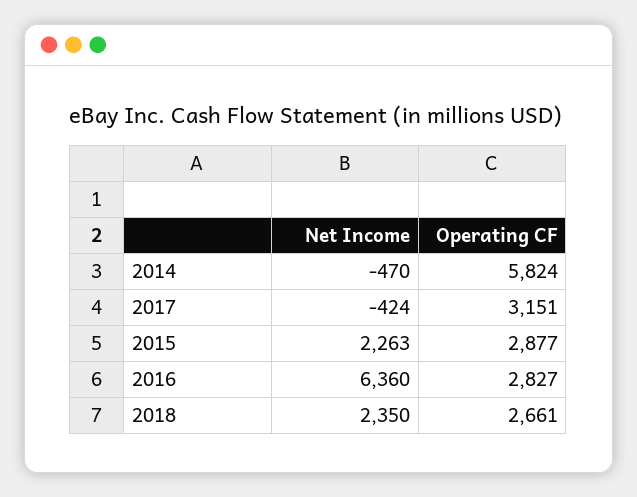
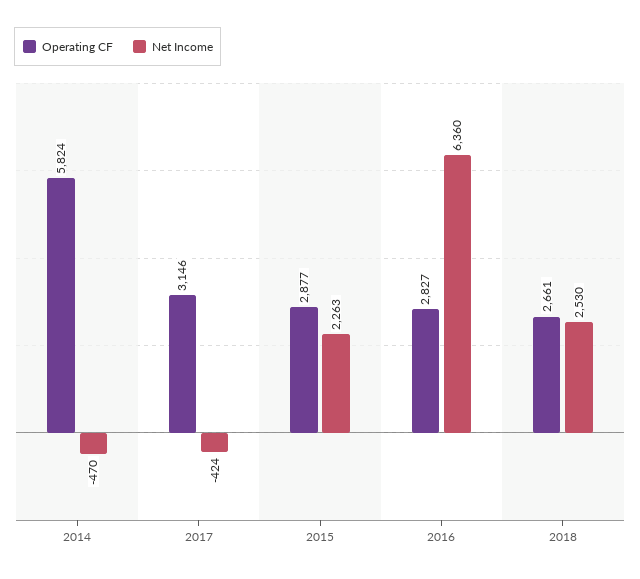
Operating CF, 2017: 3151 -> 3146
Net Income, 2018: 2350 -> 2530

